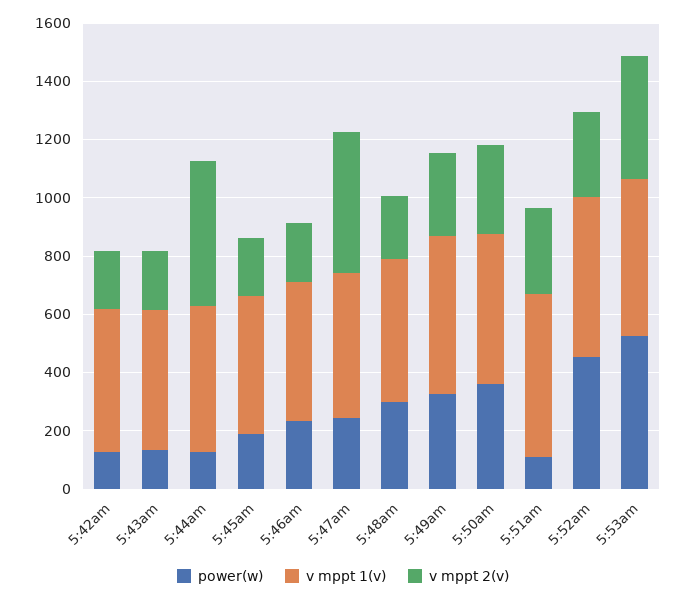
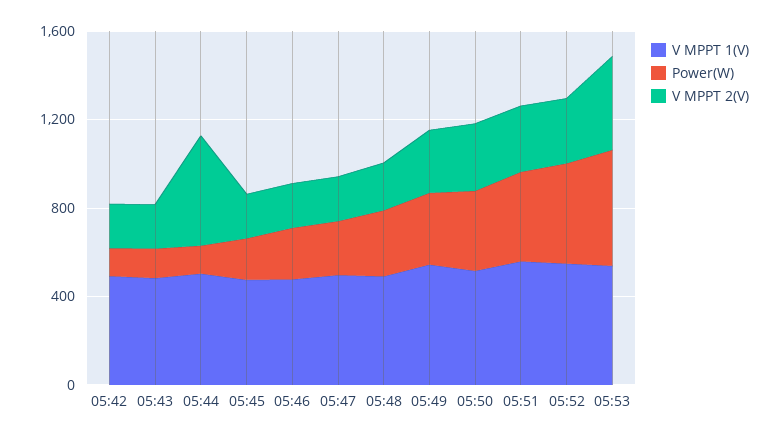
v mppt 2(v), 5:47am: 500 -> 200
power(w), 5:51am: 100 -> 400

